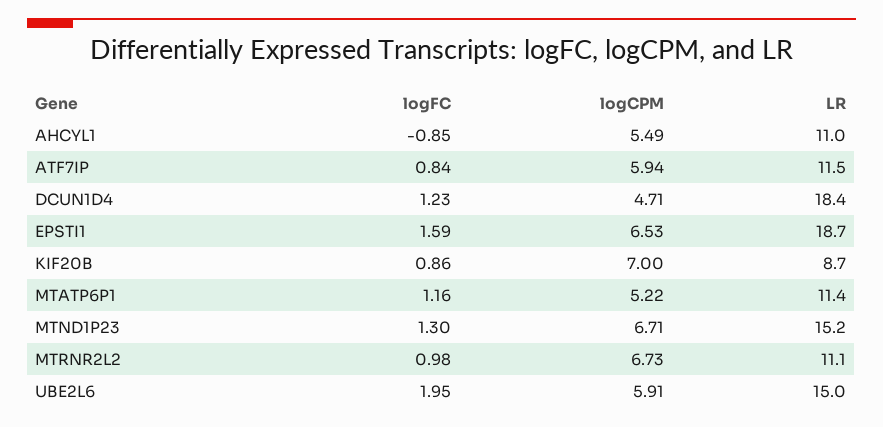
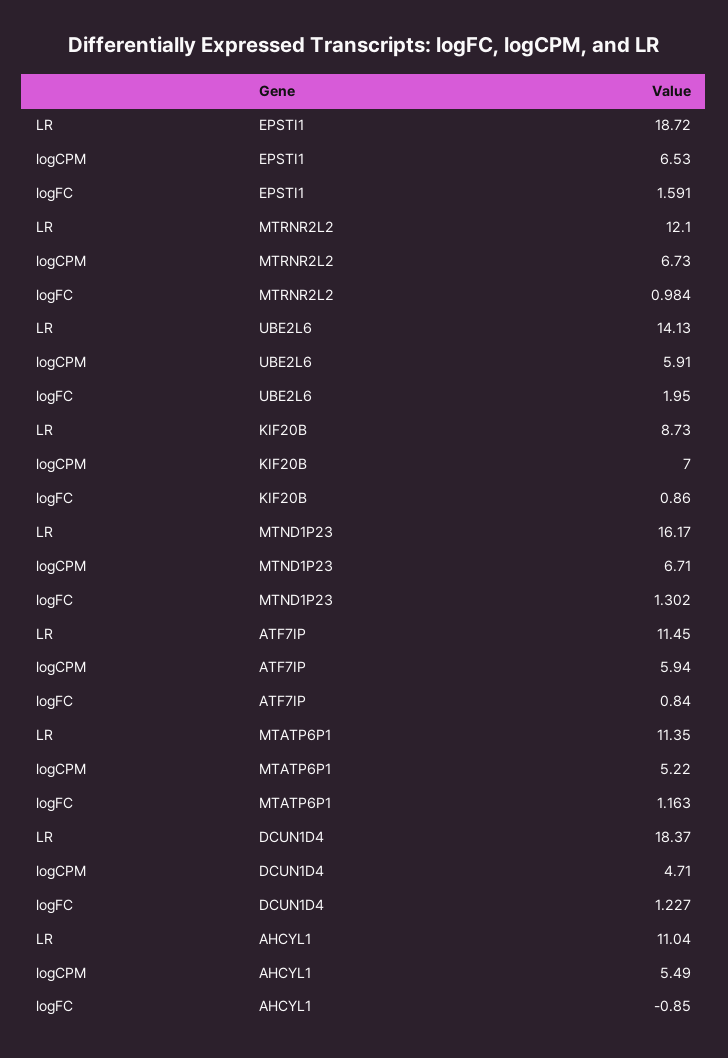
LR, MTND1P23: 15.2 -> 16.17
LR, MTRNR2L2: 11.1 -> 12.1
LR, UBE2L6: 15 -> 14.13

